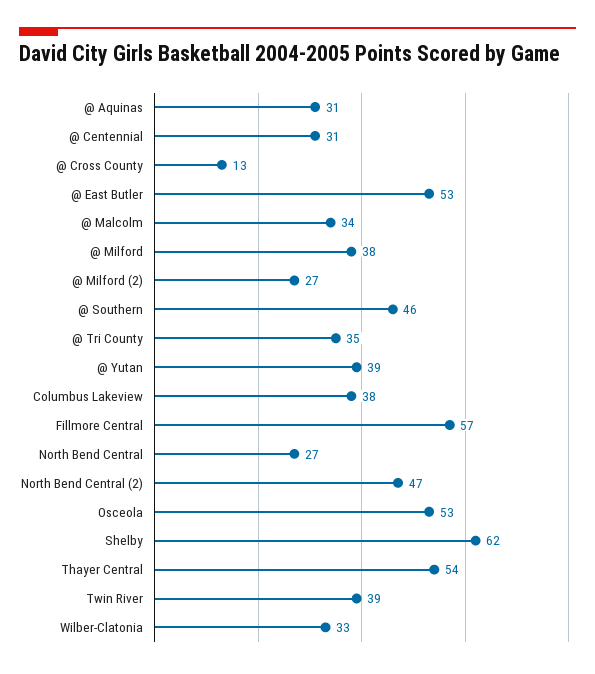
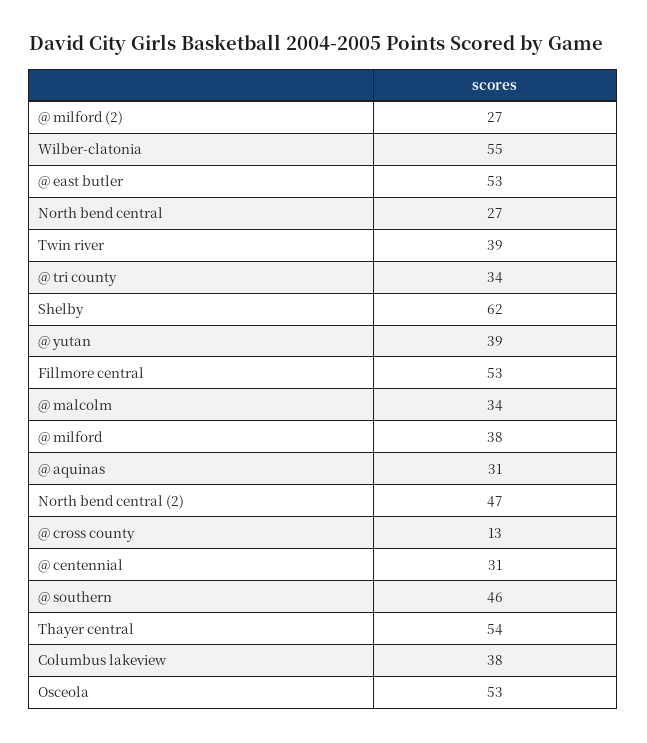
@ Tri County: 35 -> 34
Fillmore Central: 57 -> 53
Wilber-Clatonia: 33 -> 55

